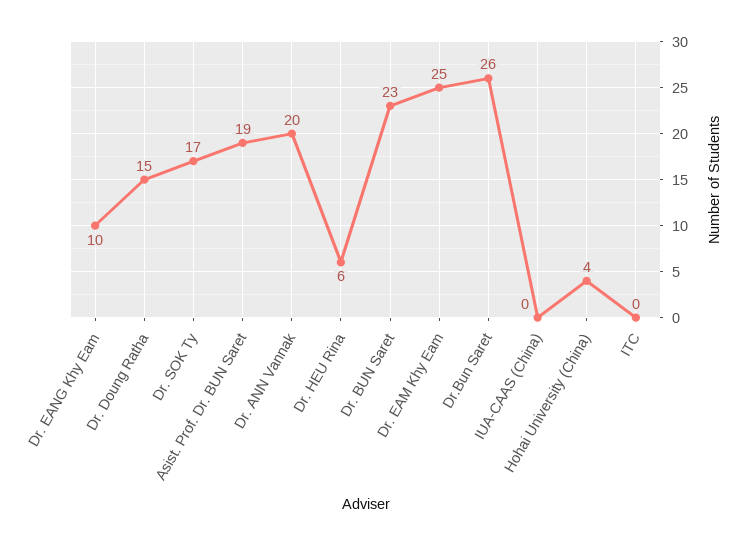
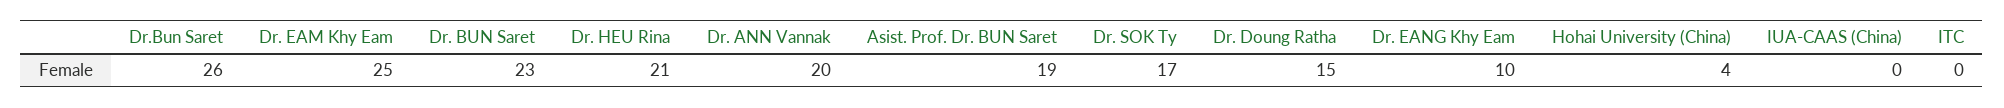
Dr. HEU Rina: 6 -> 21

